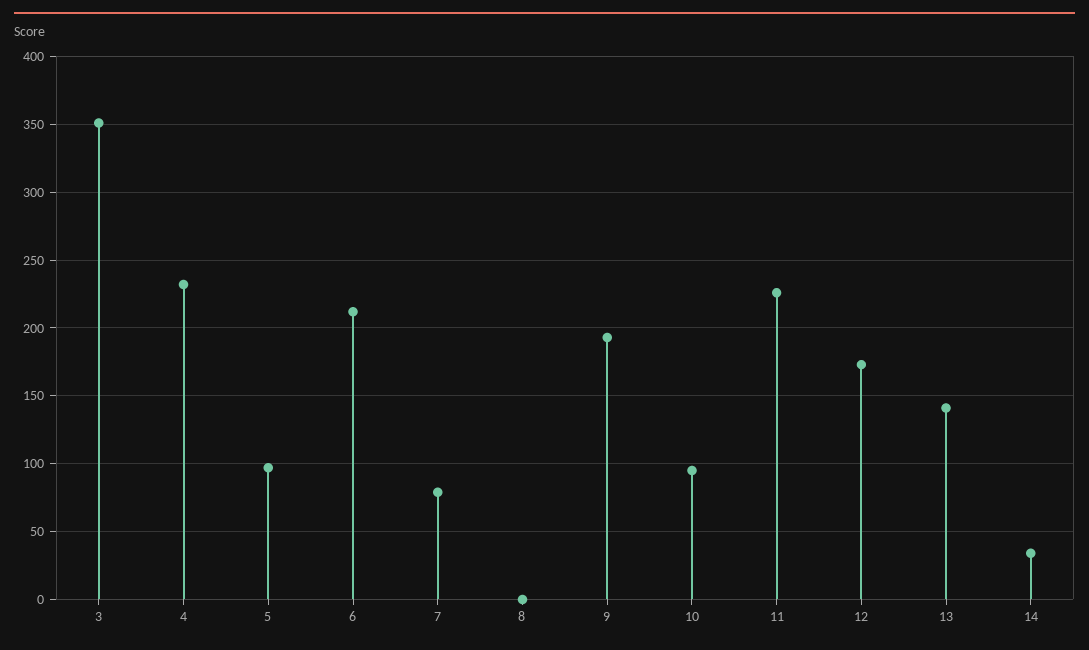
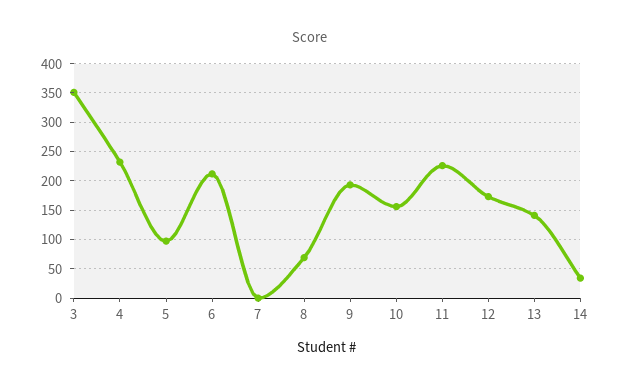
7: 80 -> 0
8: 0 -> 75
10: 95 -> 150

